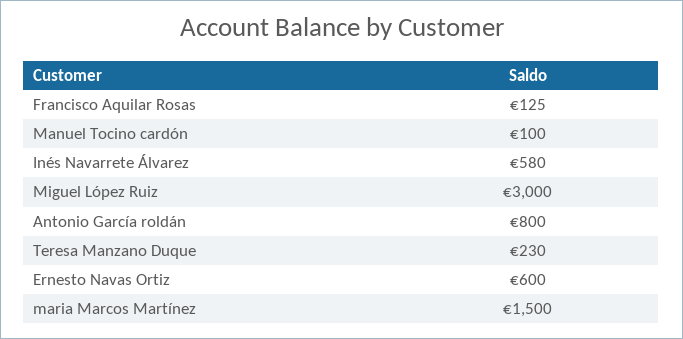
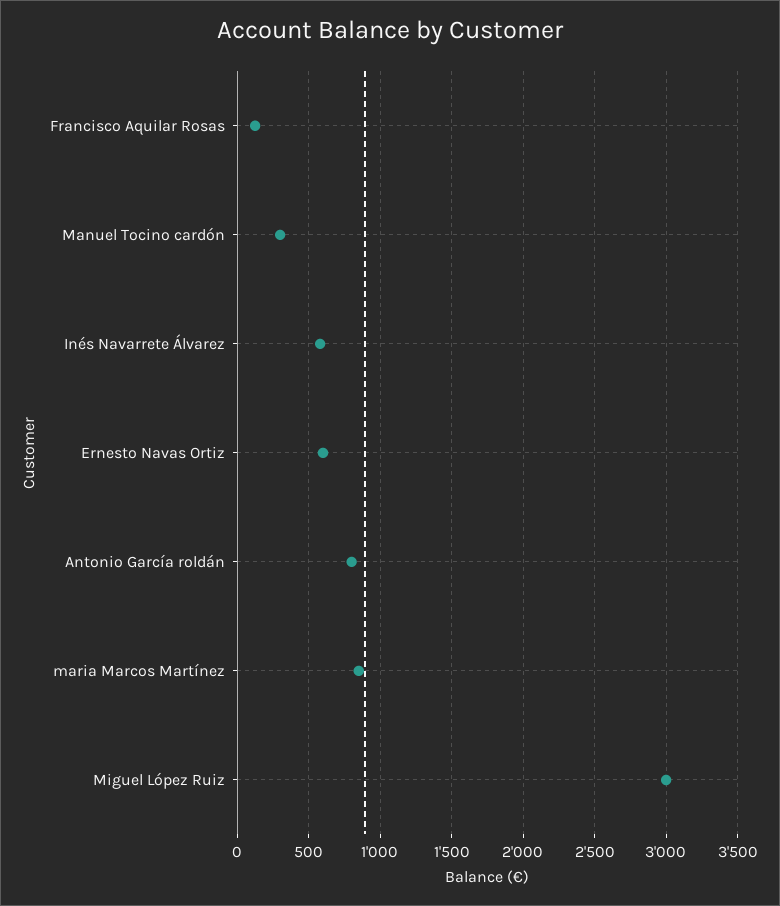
Manuel Tocino cardón: 100 -> 300
Teresa Manzano Duque: 230 -> none
maria Marcos Martínez: 1500 -> 850

